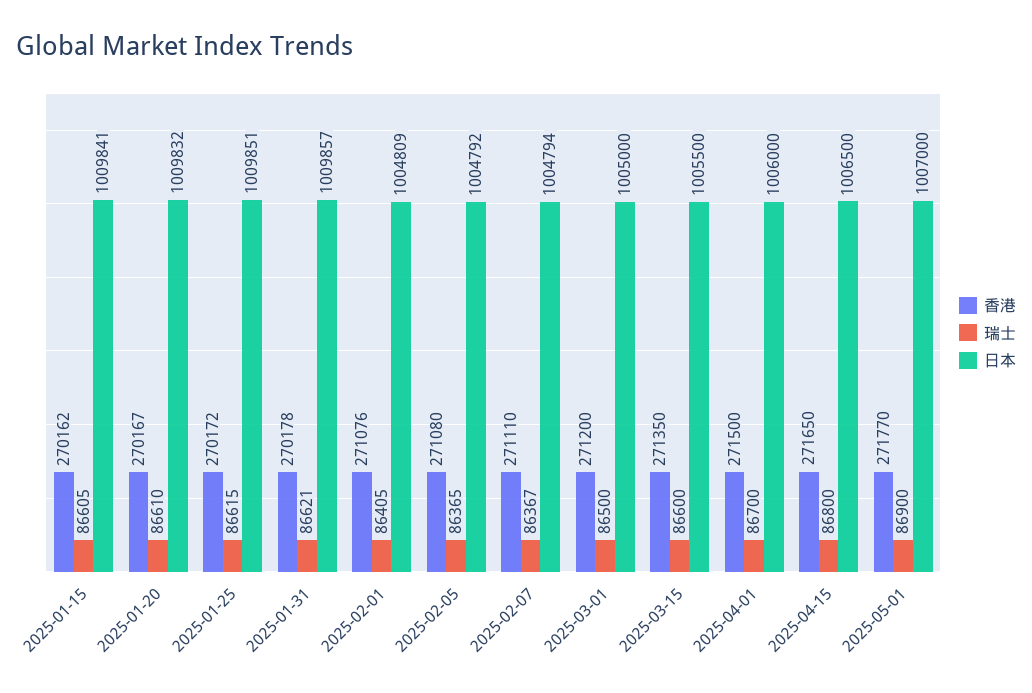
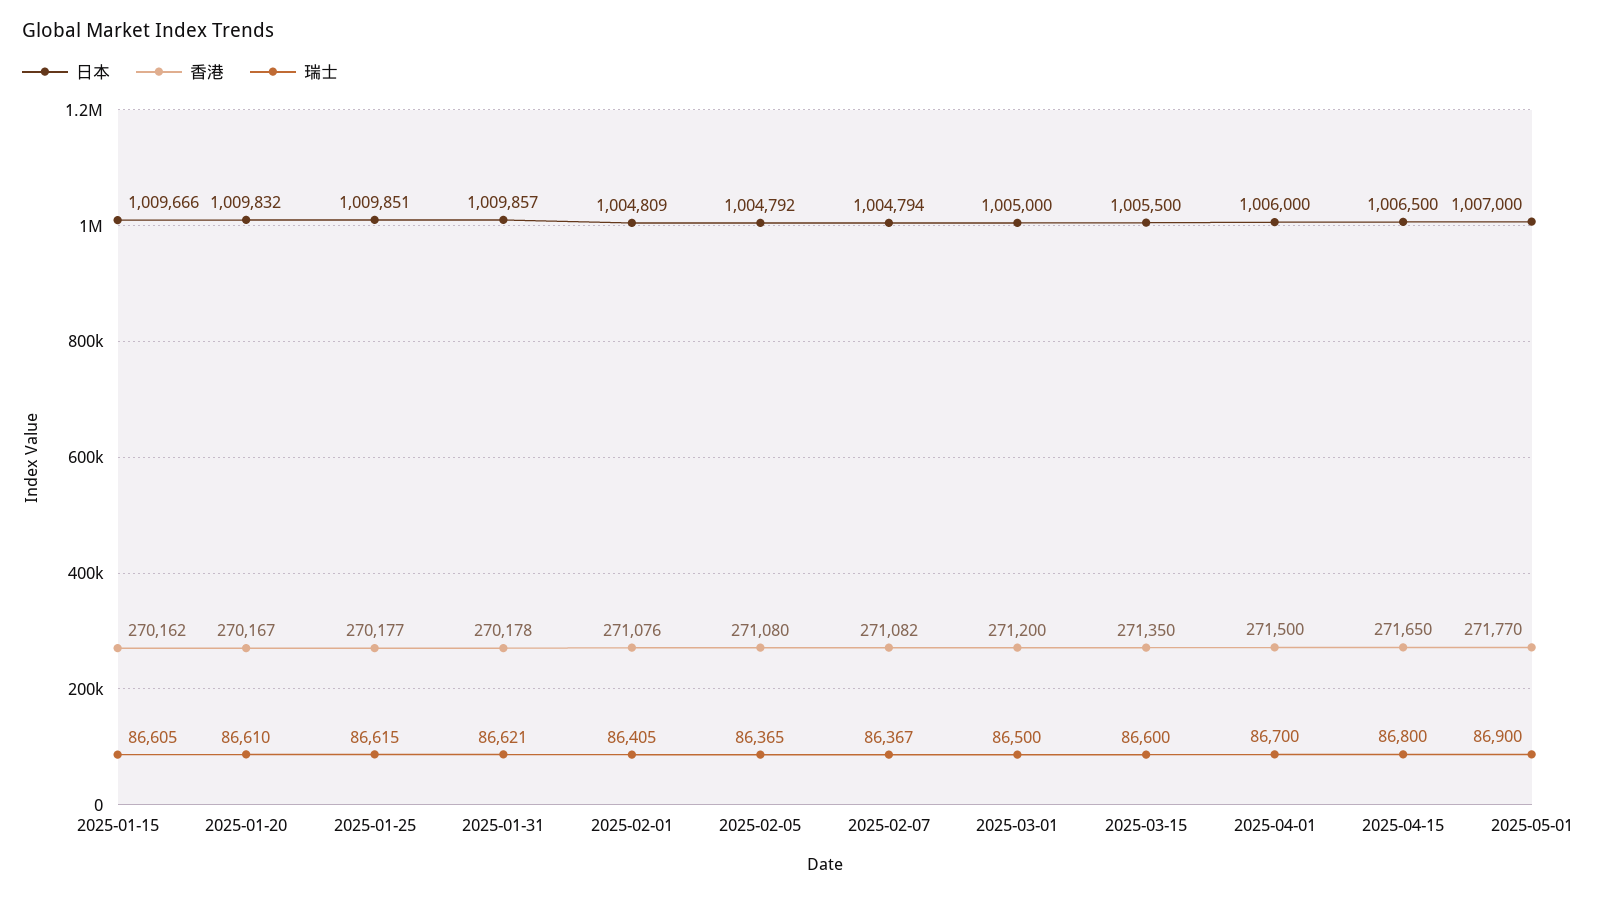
日本, 2025-01-15: 1009841 -> 1009666
香港, 2025-01-25: 270172 -> 270177
香港, 2025-02-07: 271110 -> 271082

